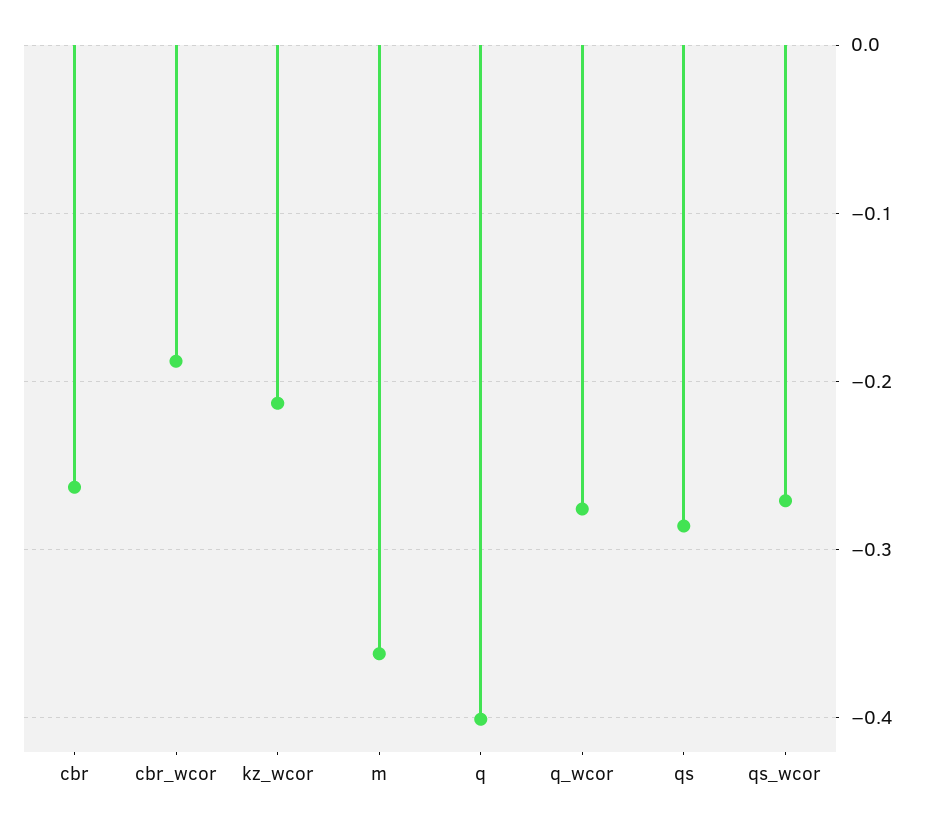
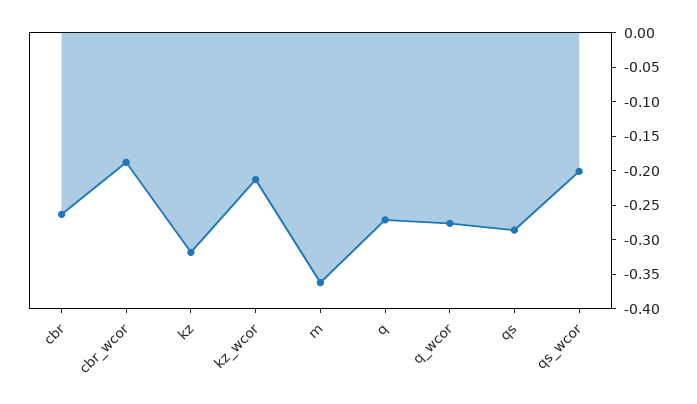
q: -0.4 -> -0.275
qs_wcor: -0.27 -> -0.2
kz: none -> -0.325

